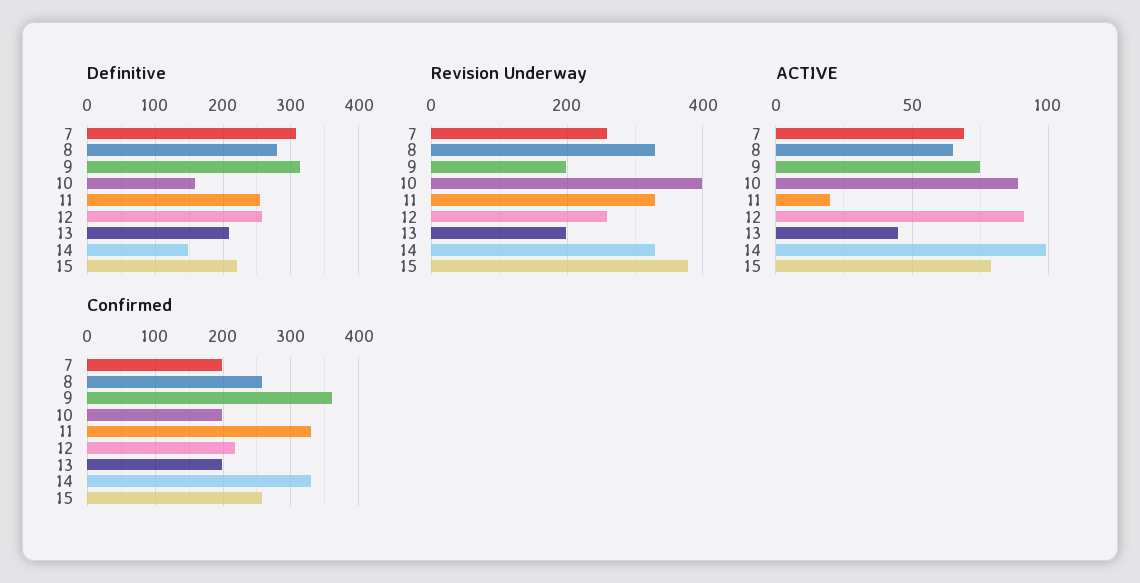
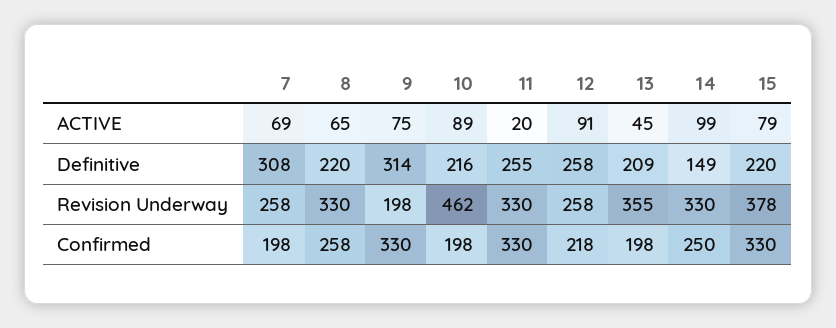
Definitive, 8: 280 -> 220
Definitive, 10: 160 -> 216
Revision Underway, 10: 400 -> 462
Revision Underway, 13: 200 -> 355
Confirmed, 9: 360 -> 330
Confirmed, 14: 330 -> 250
Confirmed, 15: 260 -> 330

